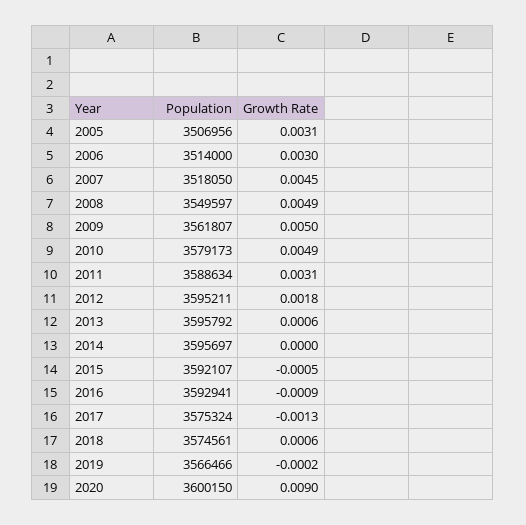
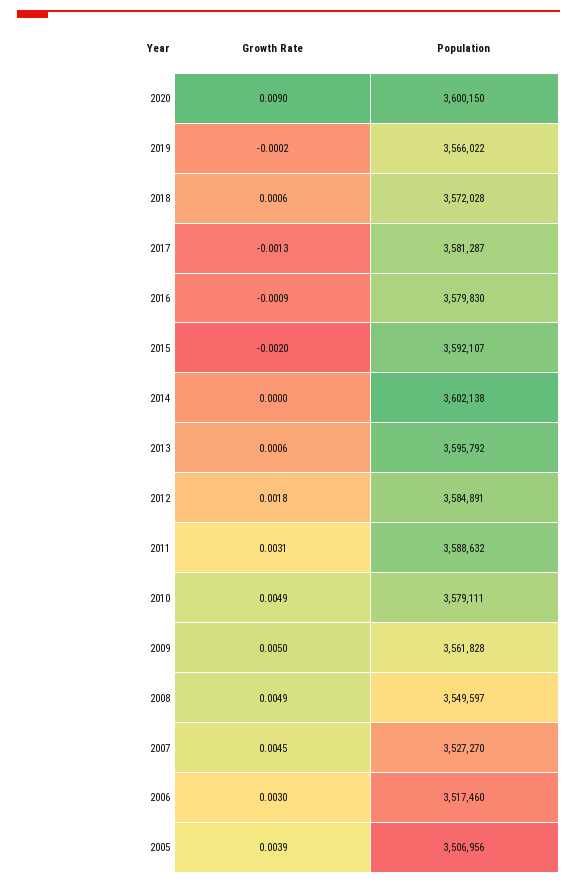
Growth Rate, 2005: 0.0031 -> 0.0039
Population, 2006: 3514000 -> 3517460
Population, 2007: 3518050 -> 3527270
Population, 2009: 3561807 -> 3561828
Population, 2010: 3579173 -> 3579111
Population, 2011: 3588634 -> 3588632
Population, 2012: 3595211 -> 3584891
Population, 2014: 3595697 -> 3602138
Growth Rate, 2015: -0.0005 -> -0.002
Population, 2016: 3592941 -> 3579830
Population, 2017: 3575324 -> 3581287
Population, 2018: 3574561 -> 3572028
Population, 2019: 3566466 -> 3566022

